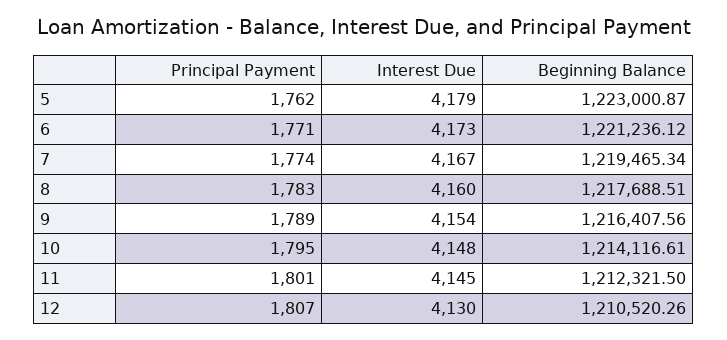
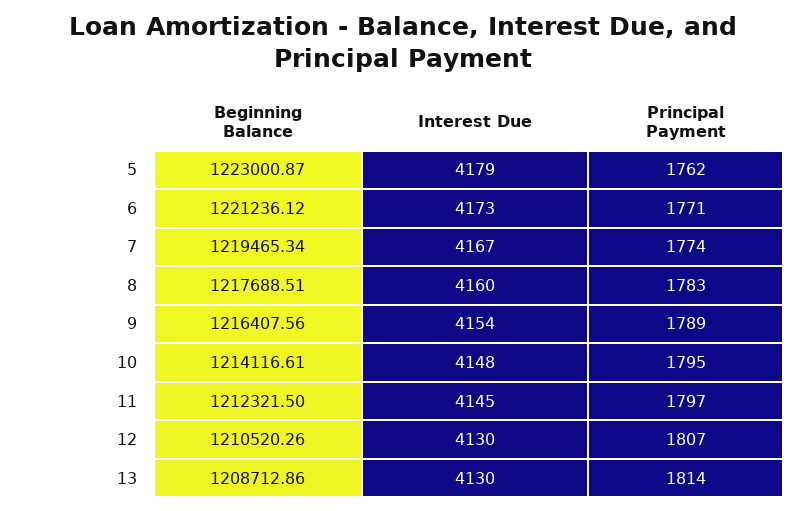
Principal Payment, 11: 1801 -> 1797
Beginning Balance, 13: none -> 1208712.86
Interest Due, 13: none -> 4130
Principal Payment, 13: none -> 1814

